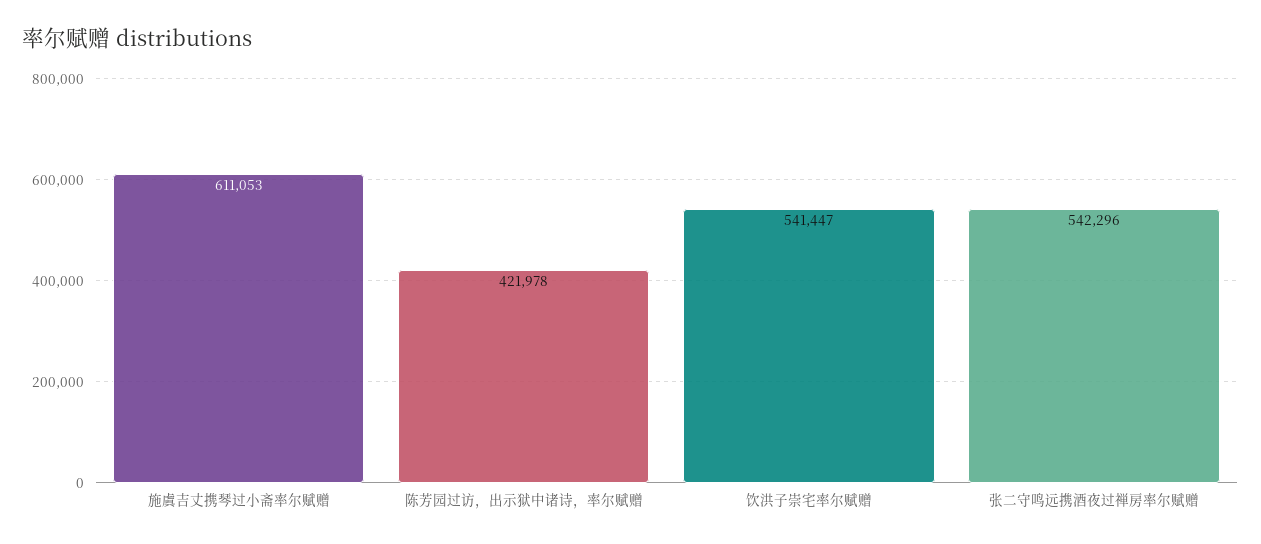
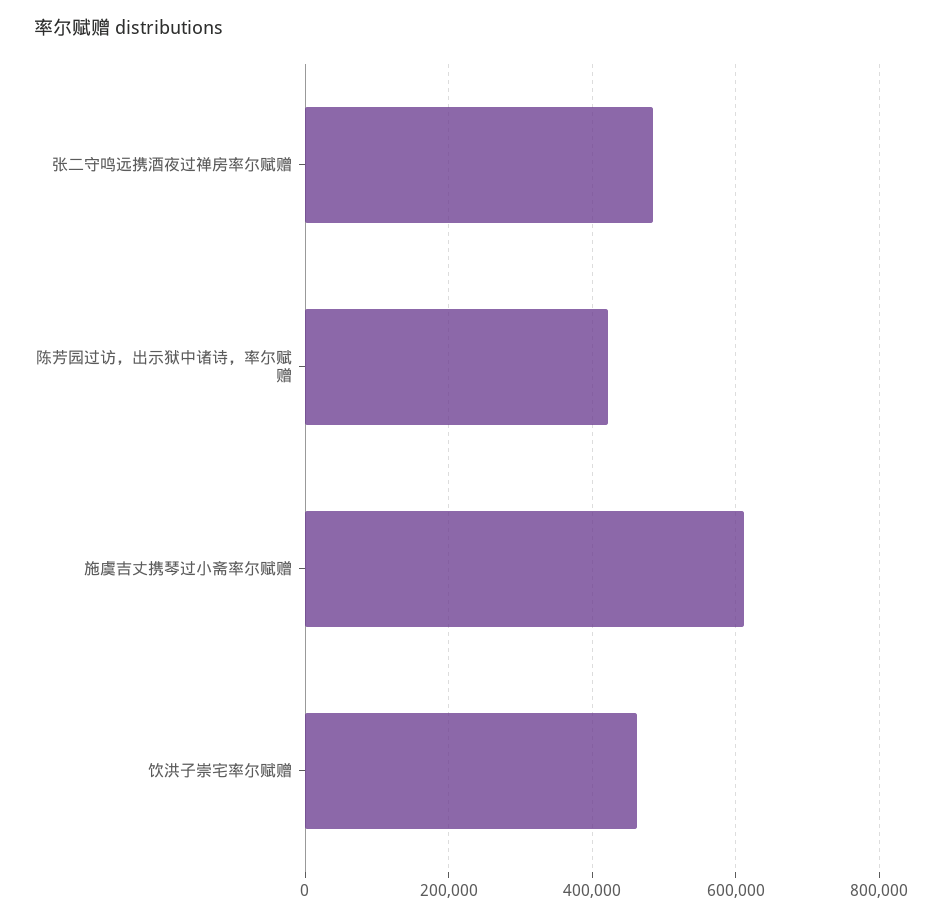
饮洪子崇宅率尔赋赠: 541447 -> 460000
张二守鸣远携酒夜过禅房率尔赋赠: 542296 -> 480000

